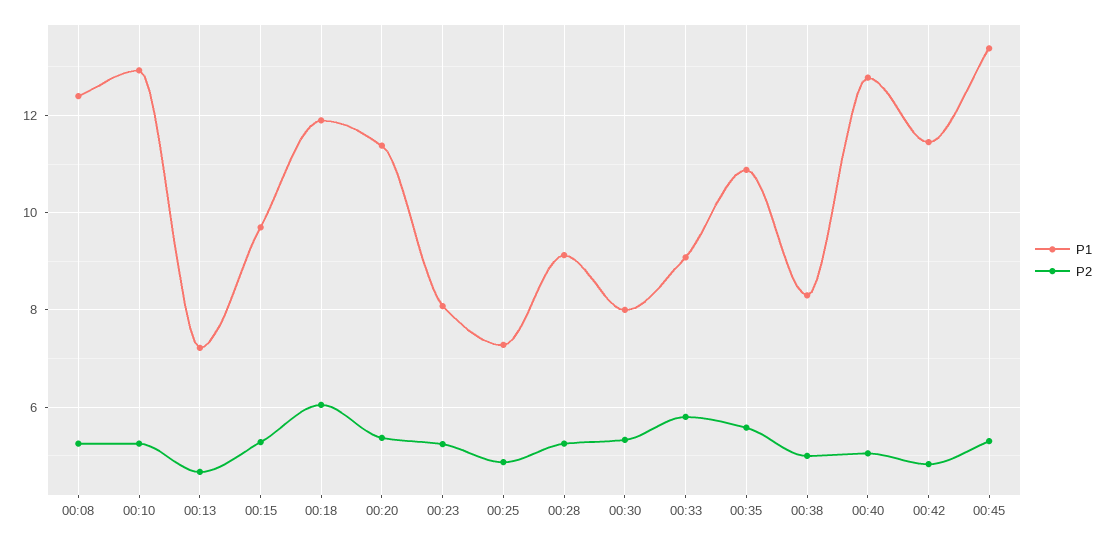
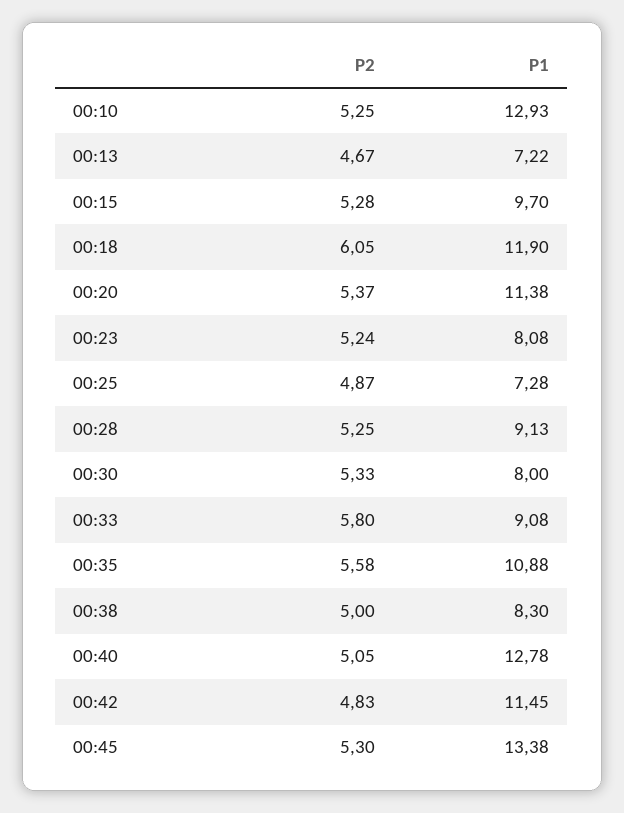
P1, 00:08: 12.4 -> none
P2, 00:08: 5.2 -> none

